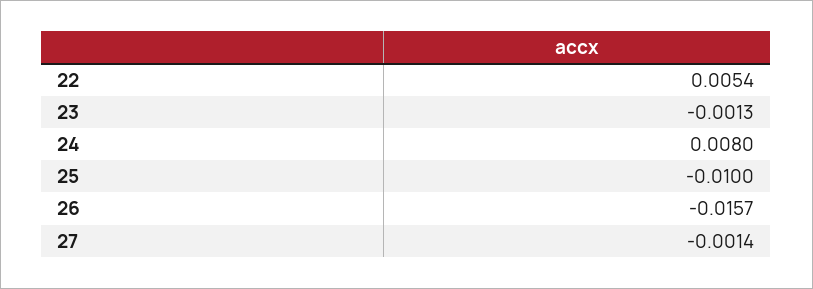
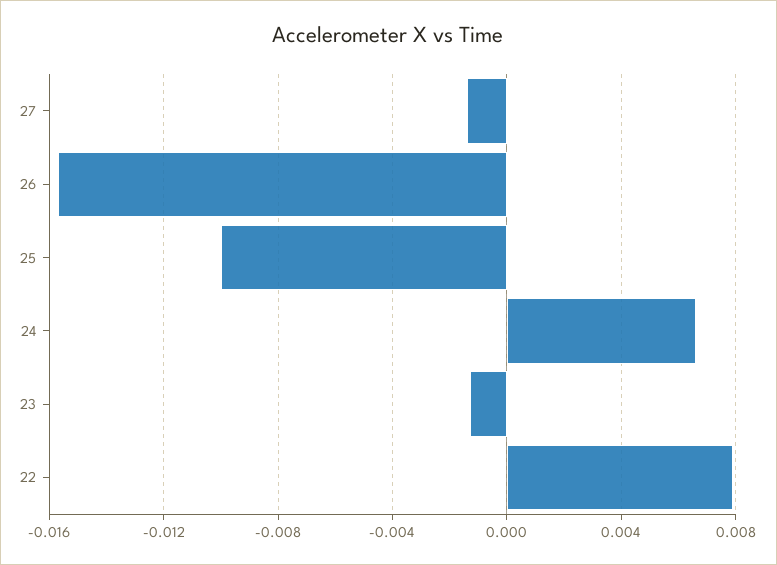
22: 0.0054 -> 0.008
24: 0.008 -> 0.0065

